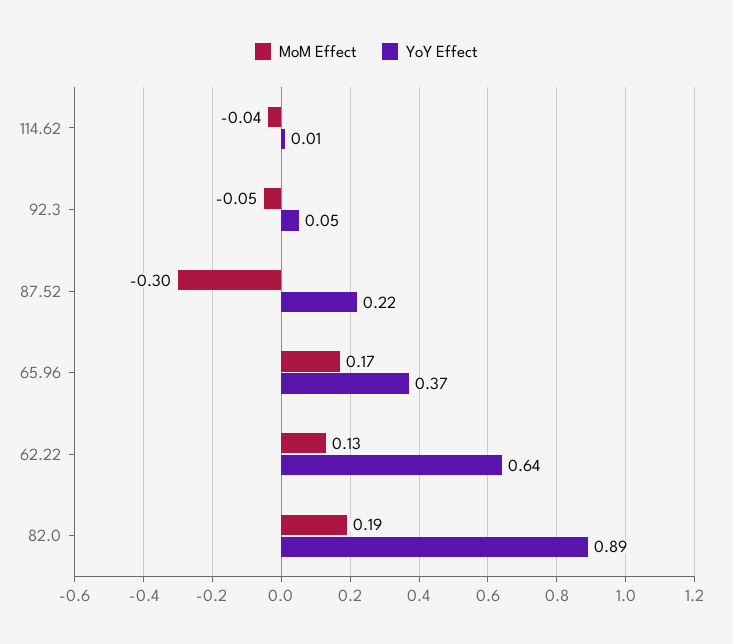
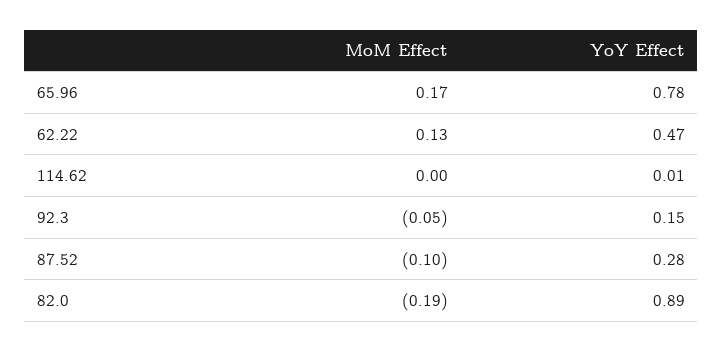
MoM Effect, 114.62: -0.04 -> 0
YoY Effect, 92.3: 0.05 -> 0.15
MoM Effect, 87.52: -0.3 -> -0.1
YoY Effect, 87.52: 0.22 -> 0.28
YoY Effect, 65.96: 0.37 -> 0.78
YoY Effect, 62.22: 0.64 -> 0.47
MoM Effect, 82.0: 0.19 -> -0.19

